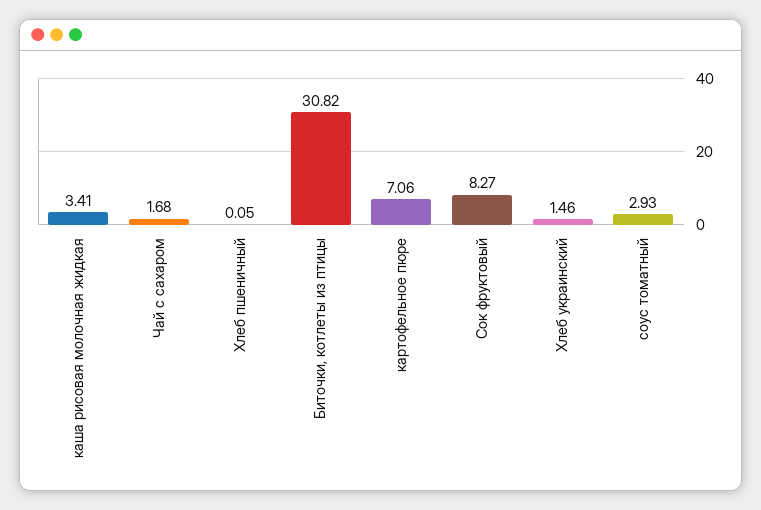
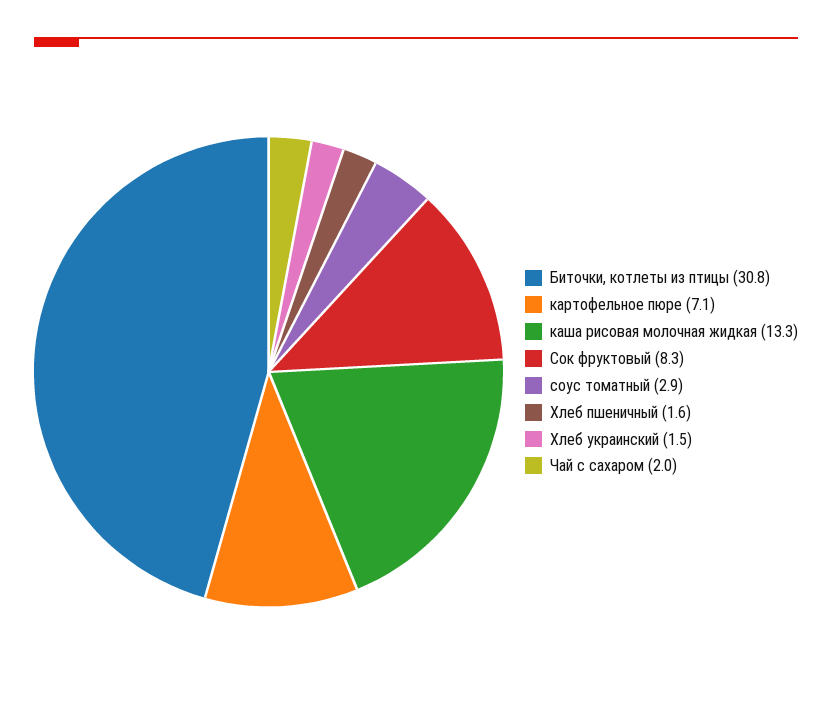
каша рисовая молочная жидкая: 3.41 -> 13.3
Чай с сахаром: 1.68 -> 2
Хлеб пшеничный: 0.05 -> 1.6

